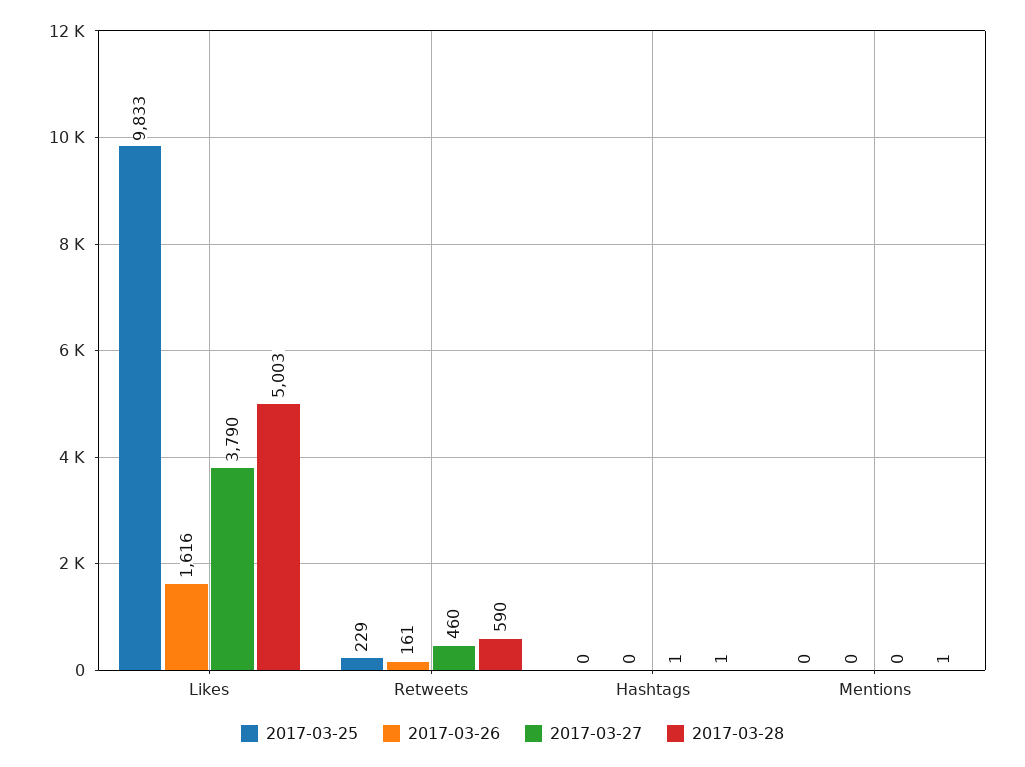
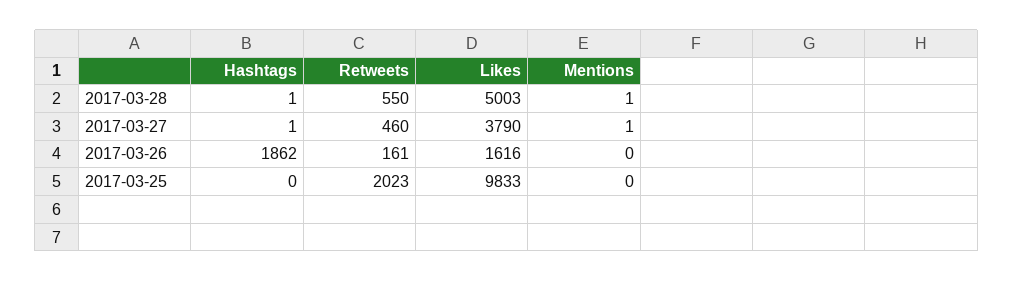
2017-03-25, Retweets: 229 -> 2023
2017-03-28, Retweets: 590 -> 550
2017-03-26, Hashtags: 0 -> 1862
2017-03-27, Mentions: 0 -> 1

